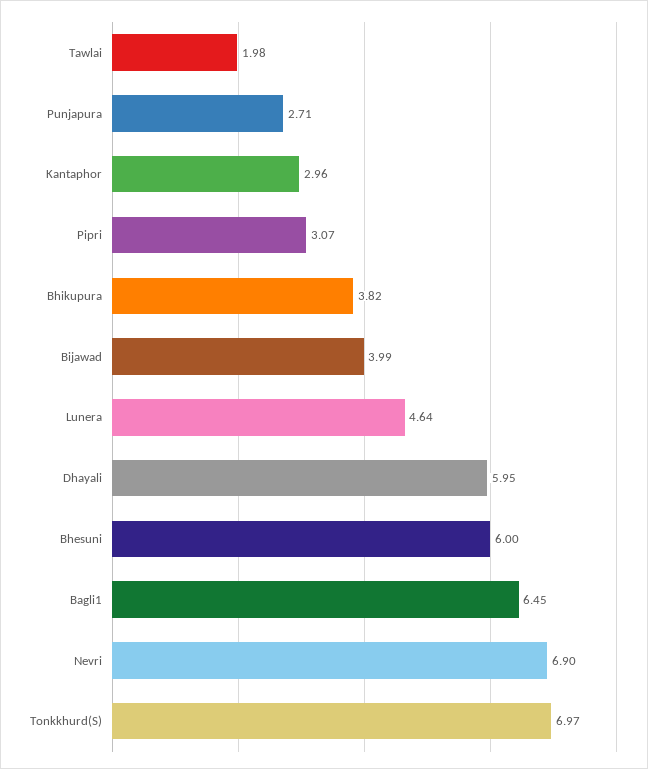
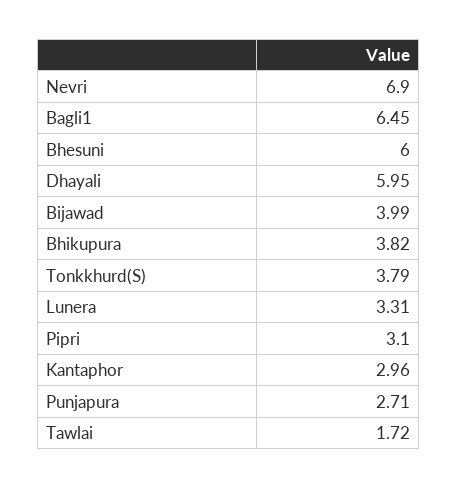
Tawlai: 1.98 -> 1.72
Pipri: 3.07 -> 3.1
Lunera: 4.64 -> 3.31
Tonkkhurd(S): 6.97 -> 3.79

